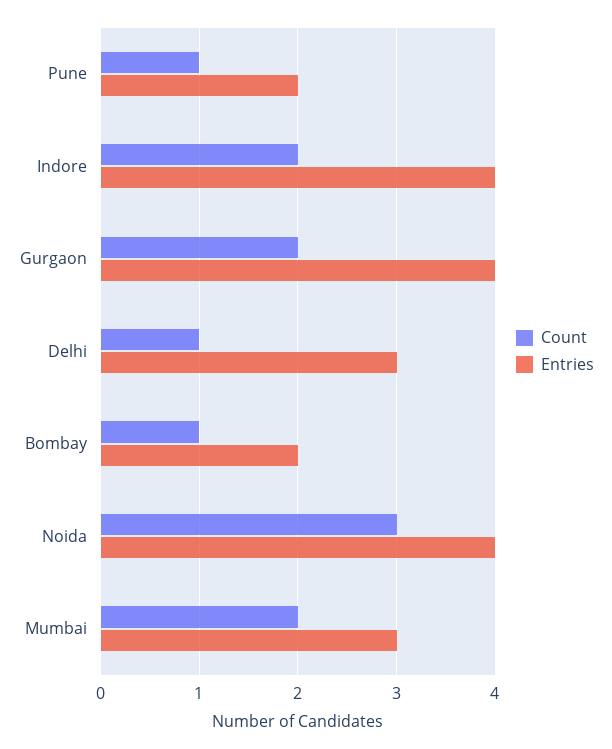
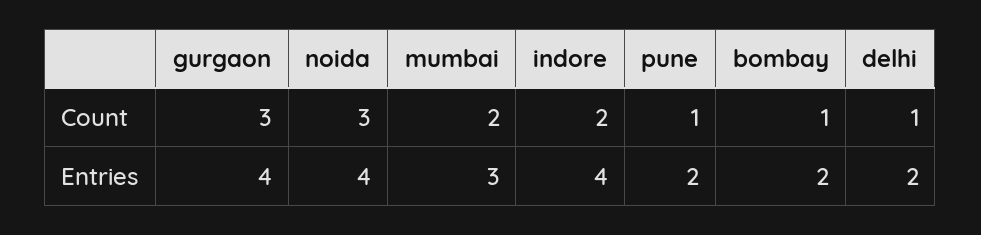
Count, Gurgaon: 2 -> 3
Entries, Delhi: 3 -> 2

